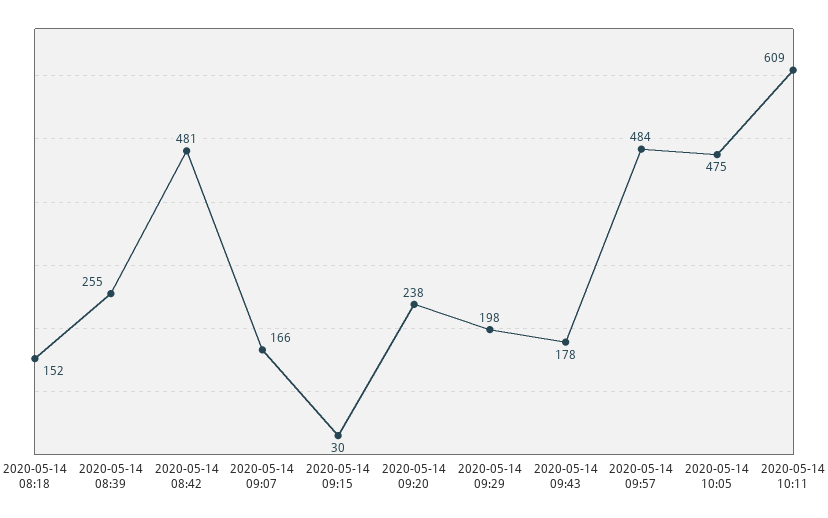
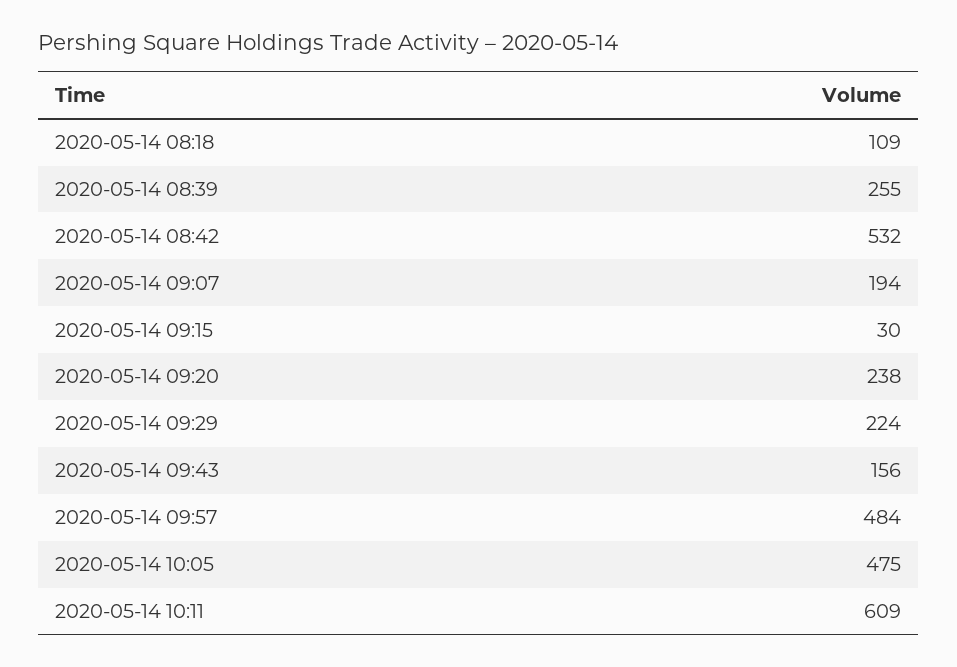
2020-05-14 08:18: 152 -> 109
2020-05-14 08:42: 481 -> 532
2020-05-14 09:07: 166 -> 194
2020-05-14 09:29: 198 -> 224
2020-05-14 09:43: 178 -> 156

